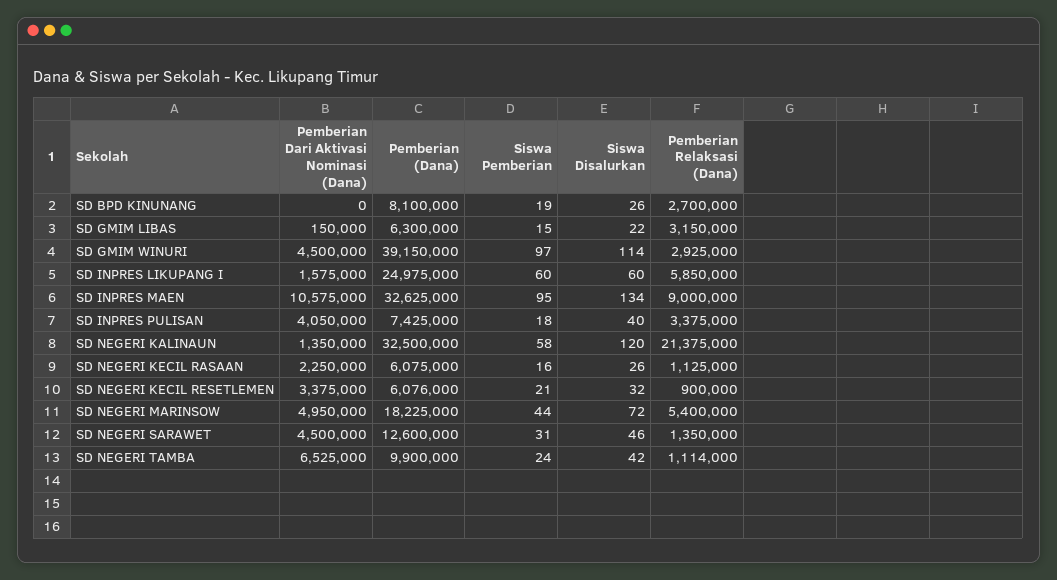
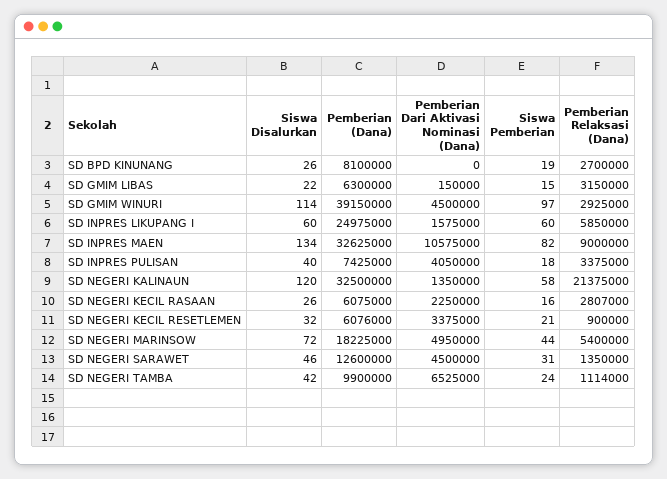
Siswa Pemberian, SD INPRES MAEN: 95 -> 82
Pemberian Relaksasi (Dana), SD NEGERI KECIL RASAAN: 1125000 -> 2807000

